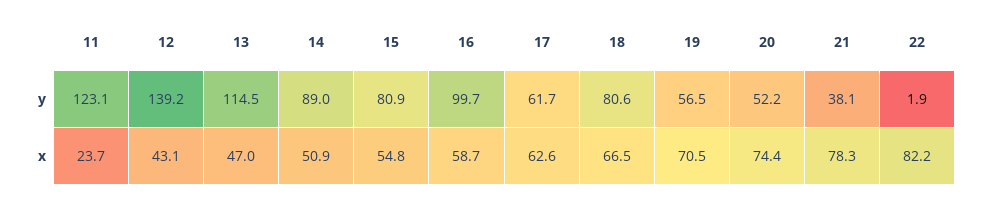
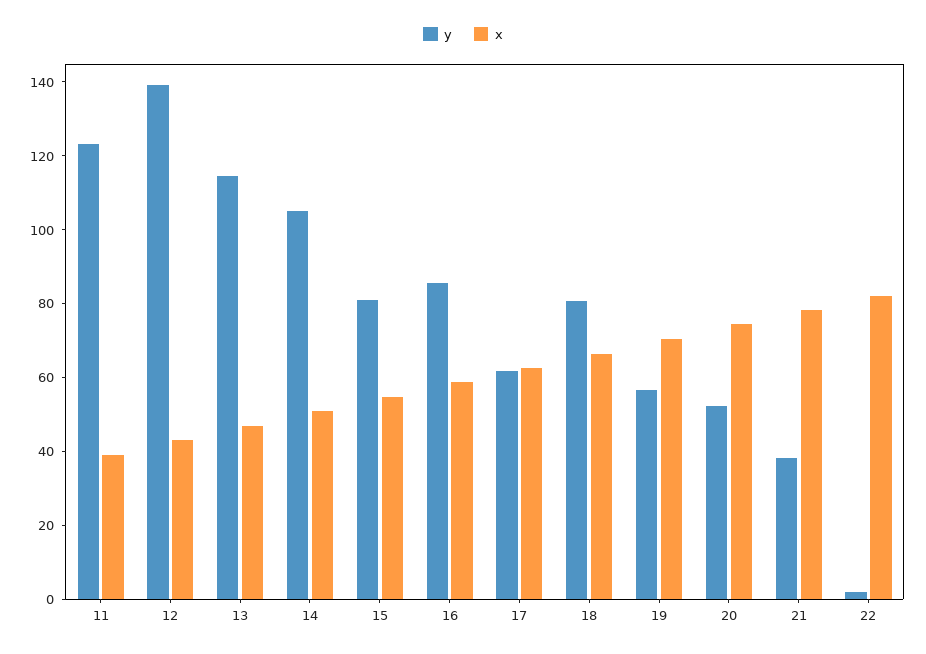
y, 14: 89 -> 105
y, 16: 99.7 -> 85
x, 11: 23.7 -> 40

